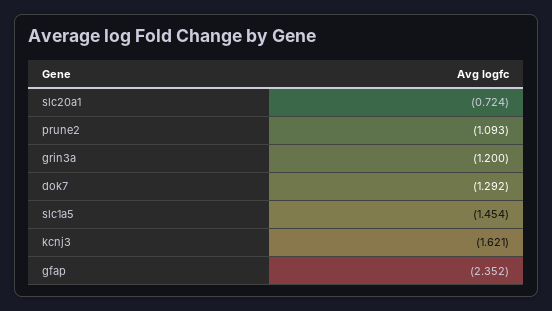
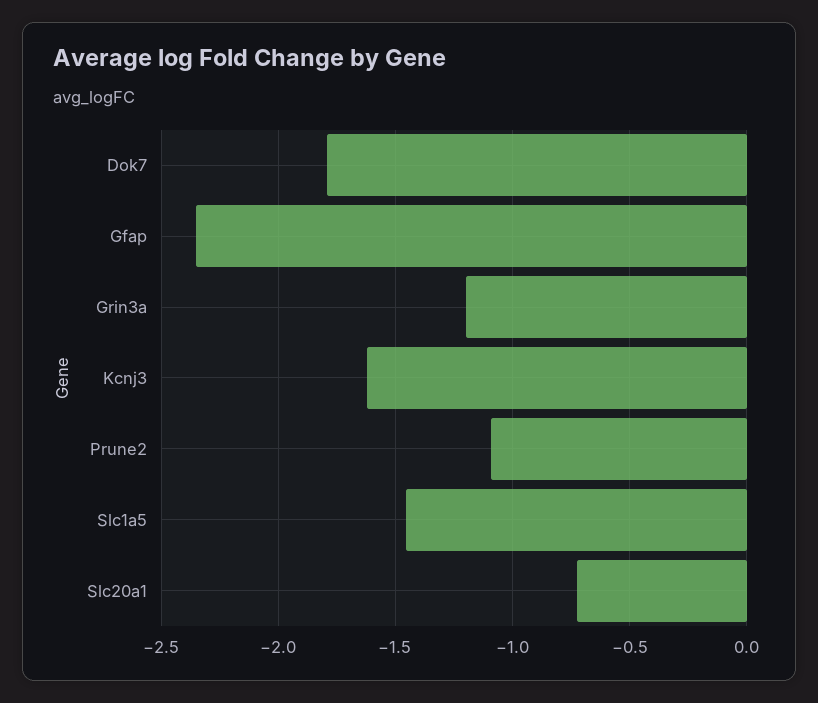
dok7: -1.292 -> -1.8

